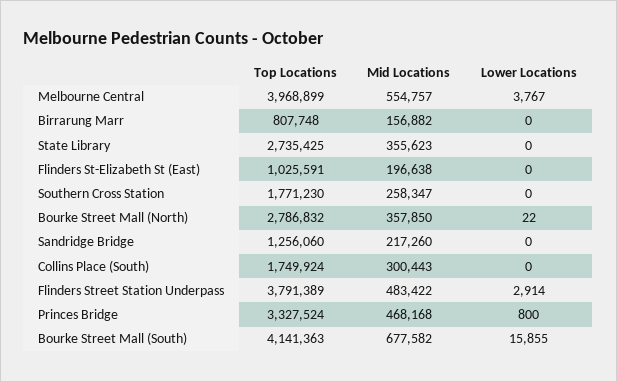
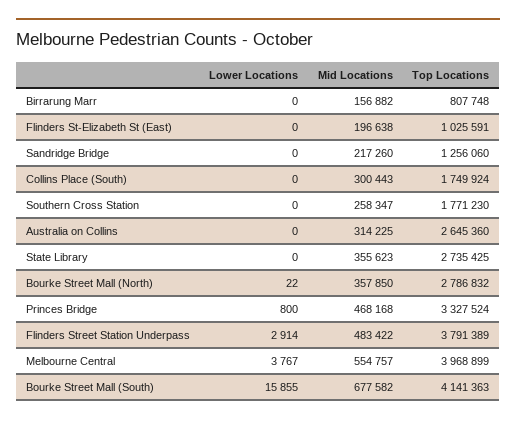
Lower Locations, Australia on Collins: none -> 0
Mid Locations, Australia on Collins: none -> 314225
Top Locations, Australia on Collins: none -> 2645360

